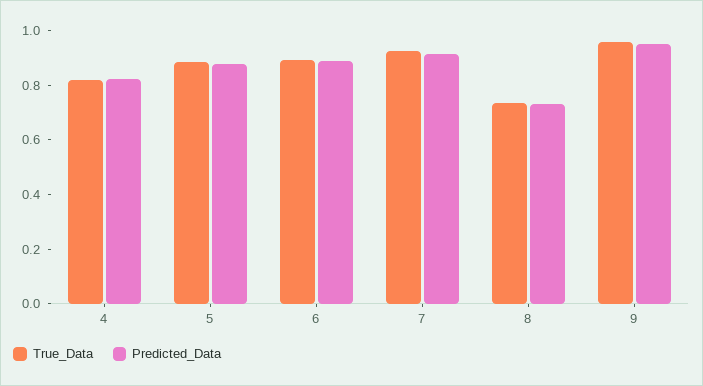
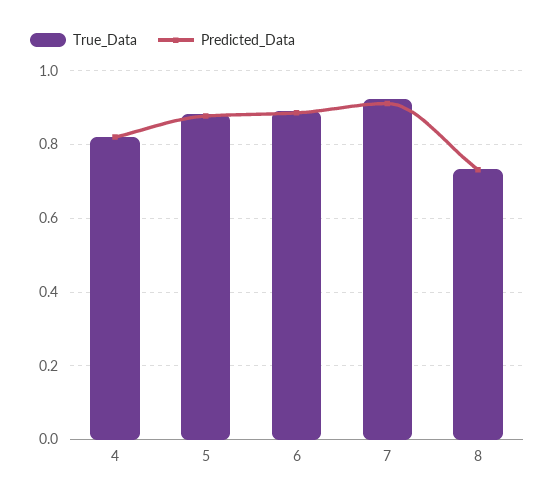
True_Data, 9: 0.95 -> none
Predicted_Data, 9: 0.95 -> none

